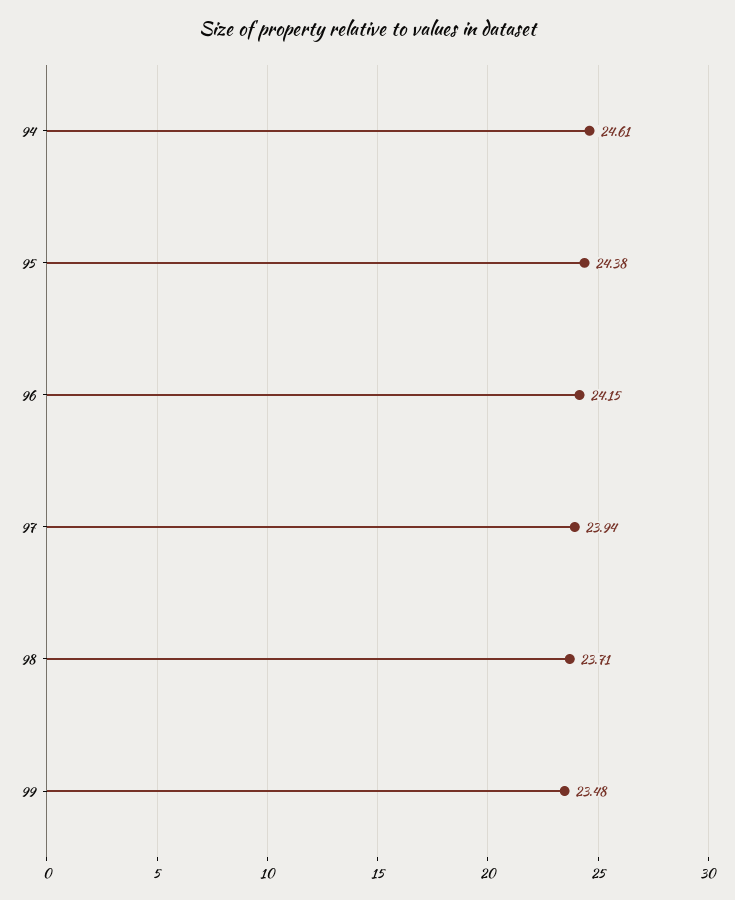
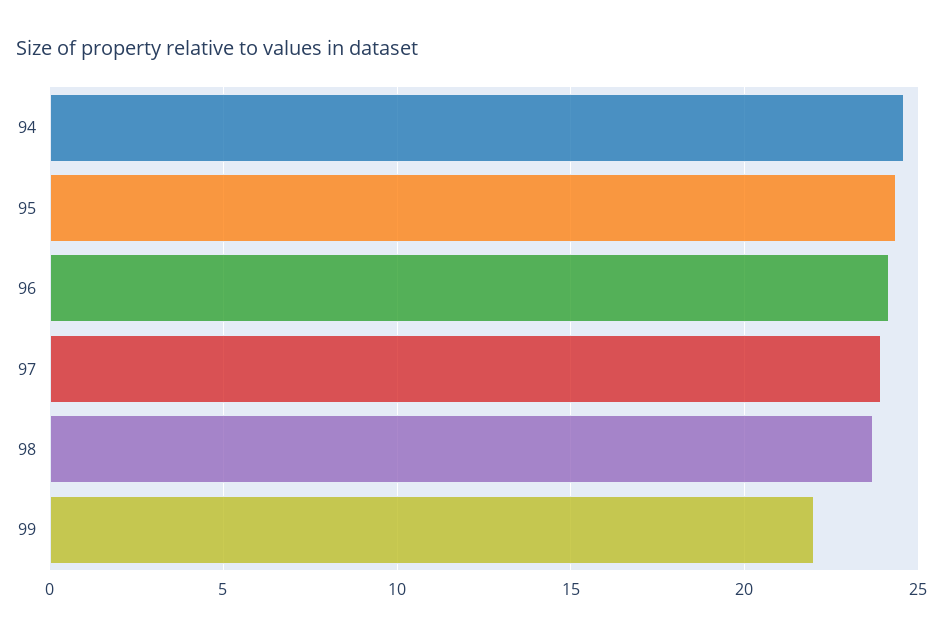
99: 23.48 -> 22

